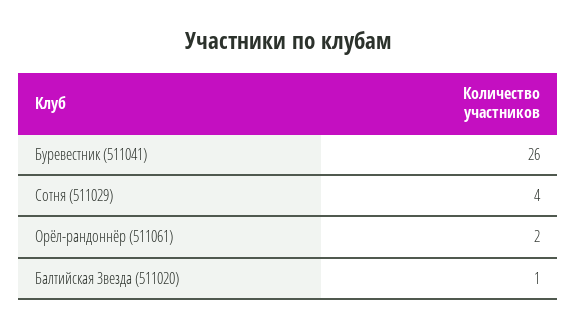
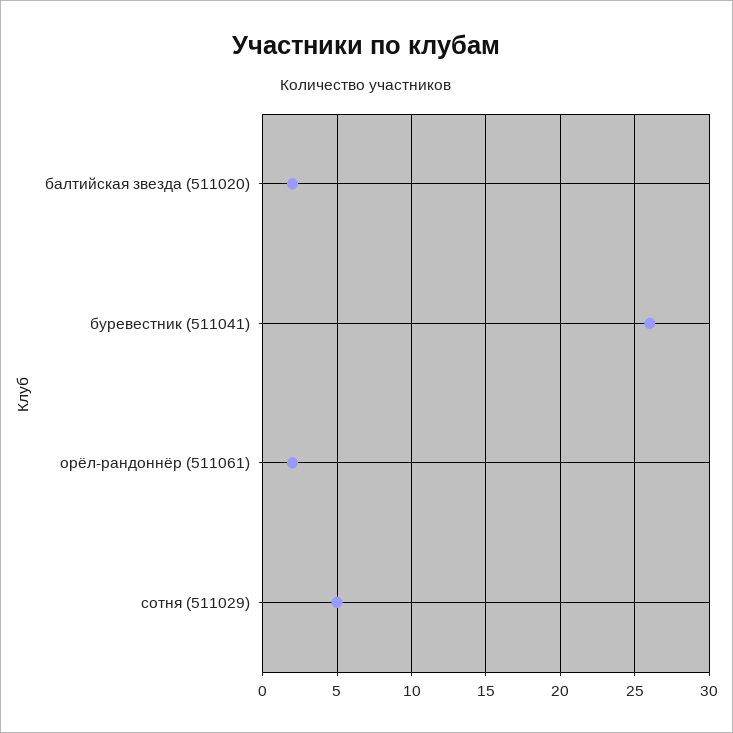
Сотня (511029): 4 -> 5
Балтийская Звезда (511020): 1 -> 2

